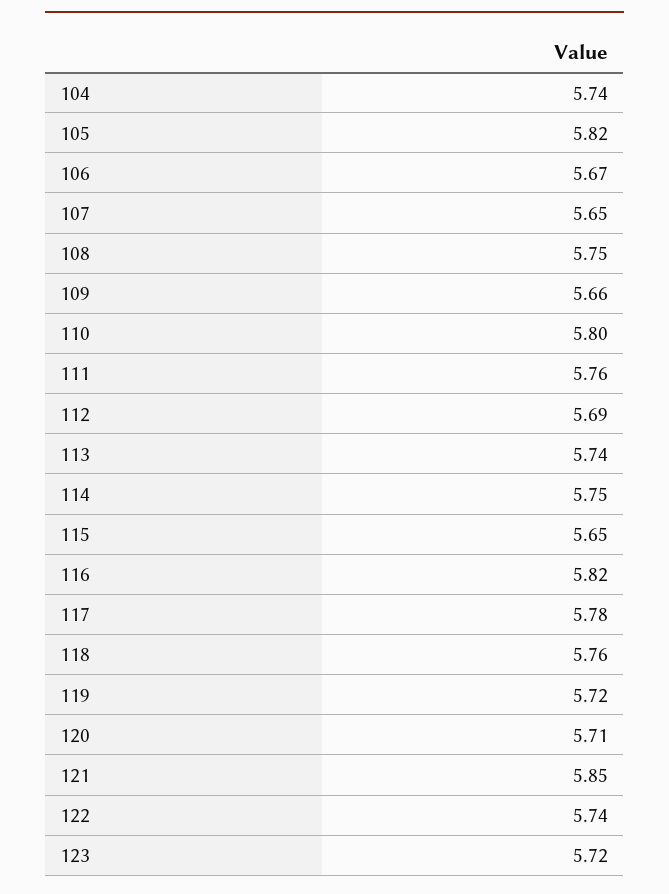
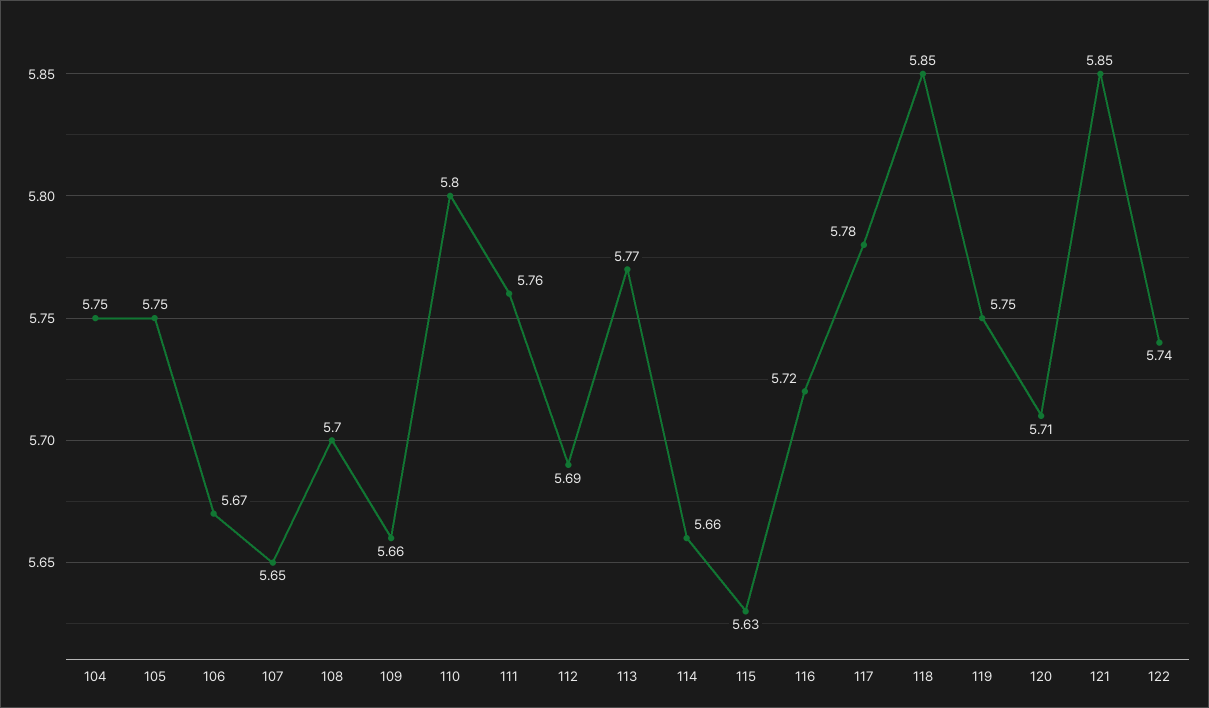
104: 5.74 -> 5.75
105: 5.82 -> 5.75
108: 5.75 -> 5.7
113: 5.74 -> 5.77
114: 5.75 -> 5.66
115: 5.65 -> 5.63
116: 5.82 -> 5.72
118: 5.76 -> 5.85
119: 5.72 -> 5.75
123: 5.72 -> none

